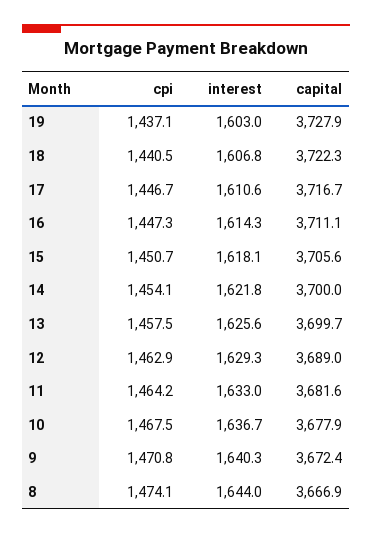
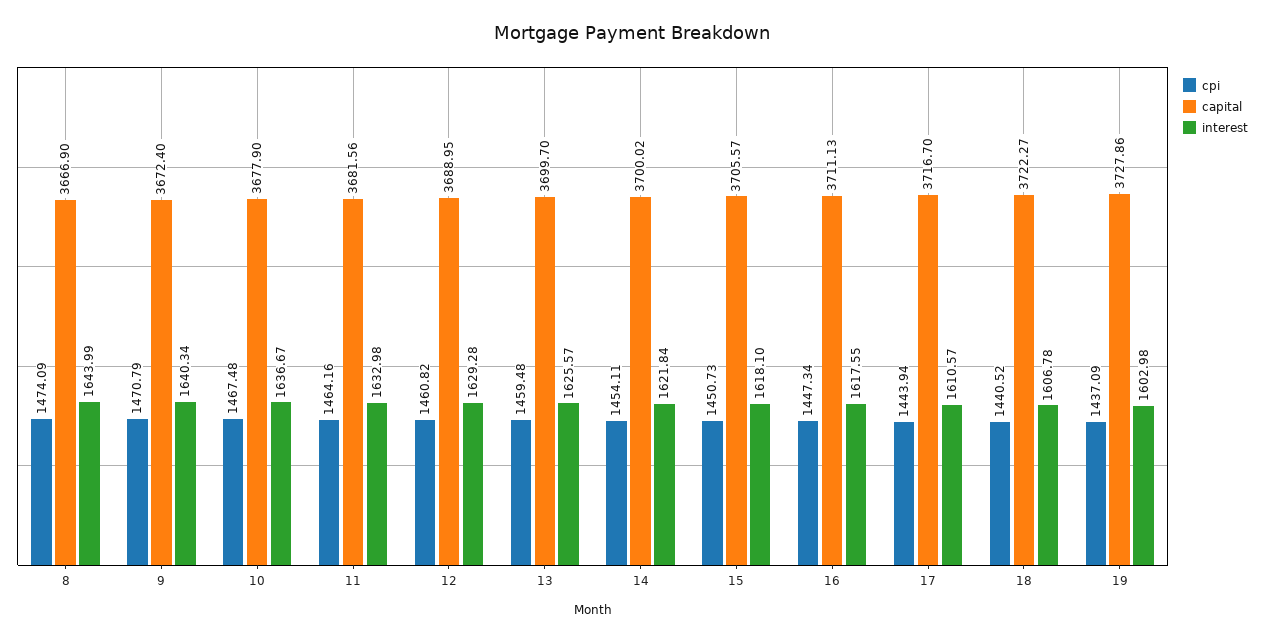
cpi, 17: 1446.7 -> 1443.94
interest, 16: 1614.3 -> 1617.55
cpi, 13: 1457.5 -> 1459.48
cpi, 12: 1462.9 -> 1460.82

